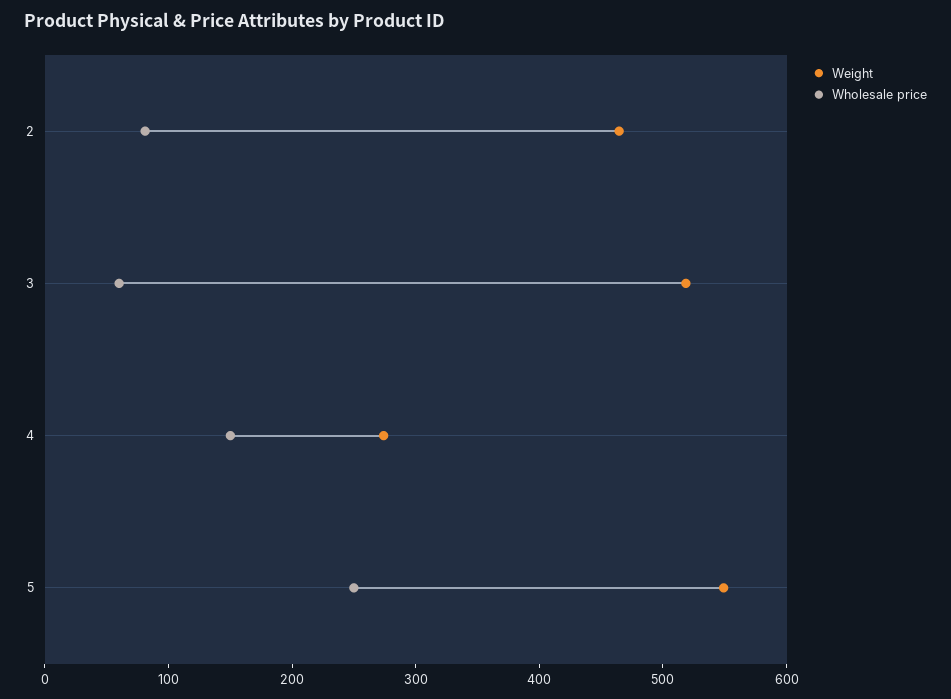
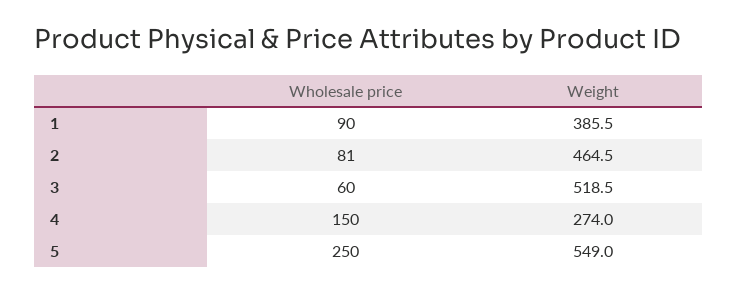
Wholesale price, 1: none -> 90
Weight, 1: none -> 385.5

